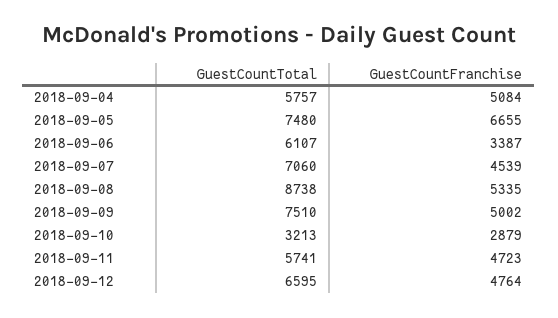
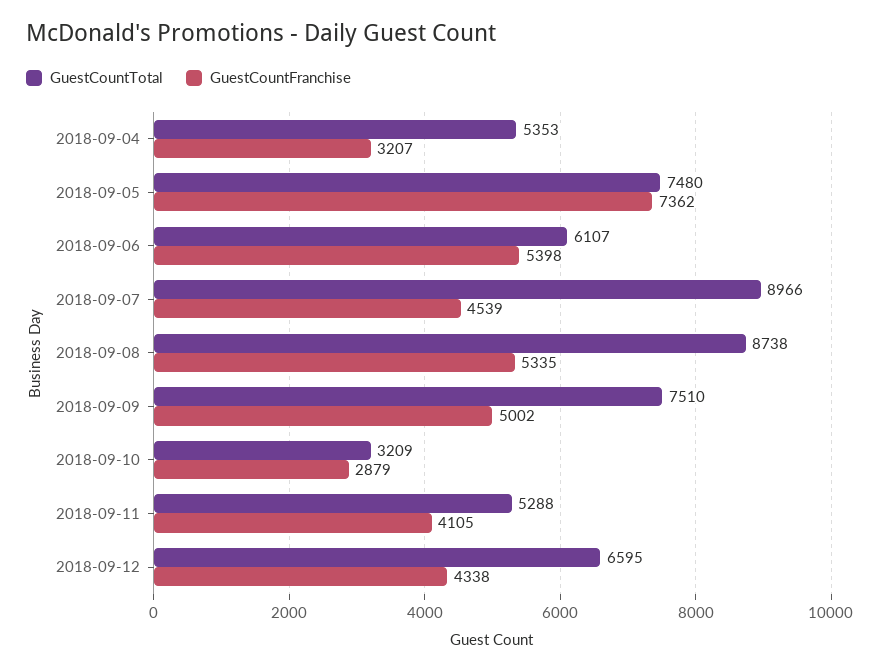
GuestCountTotal, 2018-09-04: 5757 -> 5353
GuestCountFranchise, 2018-09-04: 5084 -> 3207
GuestCountFranchise, 2018-09-05: 6655 -> 7362
GuestCountFranchise, 2018-09-06: 3387 -> 5398
GuestCountTotal, 2018-09-07: 7060 -> 8966
GuestCountTotal, 2018-09-10: 3213 -> 3209
GuestCountTotal, 2018-09-11: 5741 -> 5288
GuestCountFranchise, 2018-09-11: 4723 -> 4105
GuestCountFranchise, 2018-09-12: 4764 -> 4338

